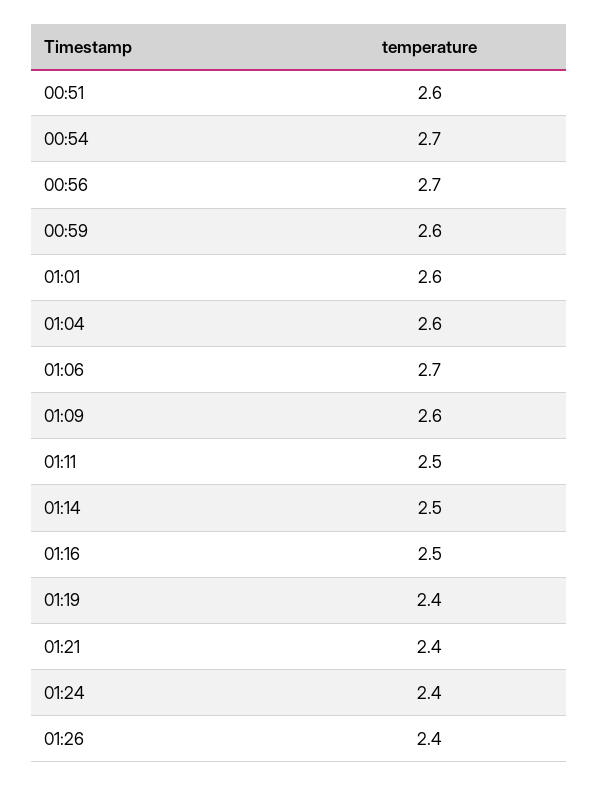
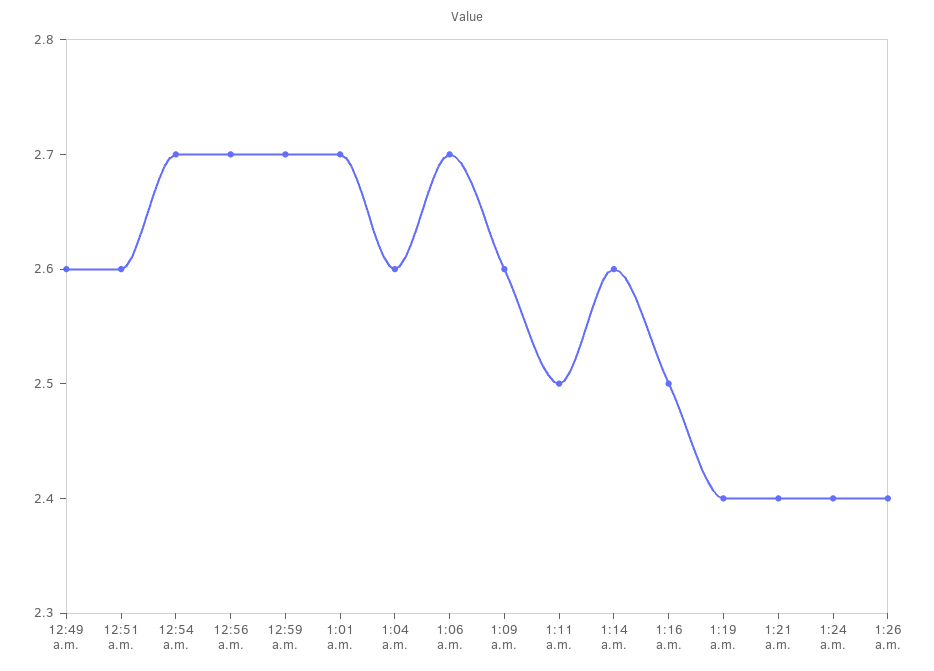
00:59: 2.6 -> 2.7
01:01: 2.6 -> 2.7
01:14: 2.5 -> 2.6
12:49 a.m.: none -> 2.6

